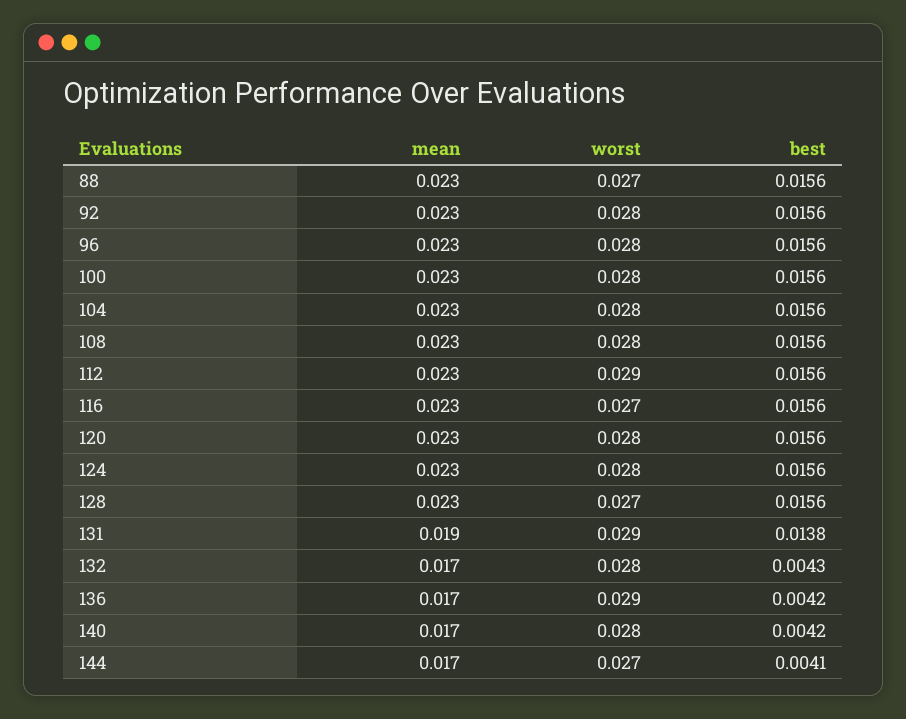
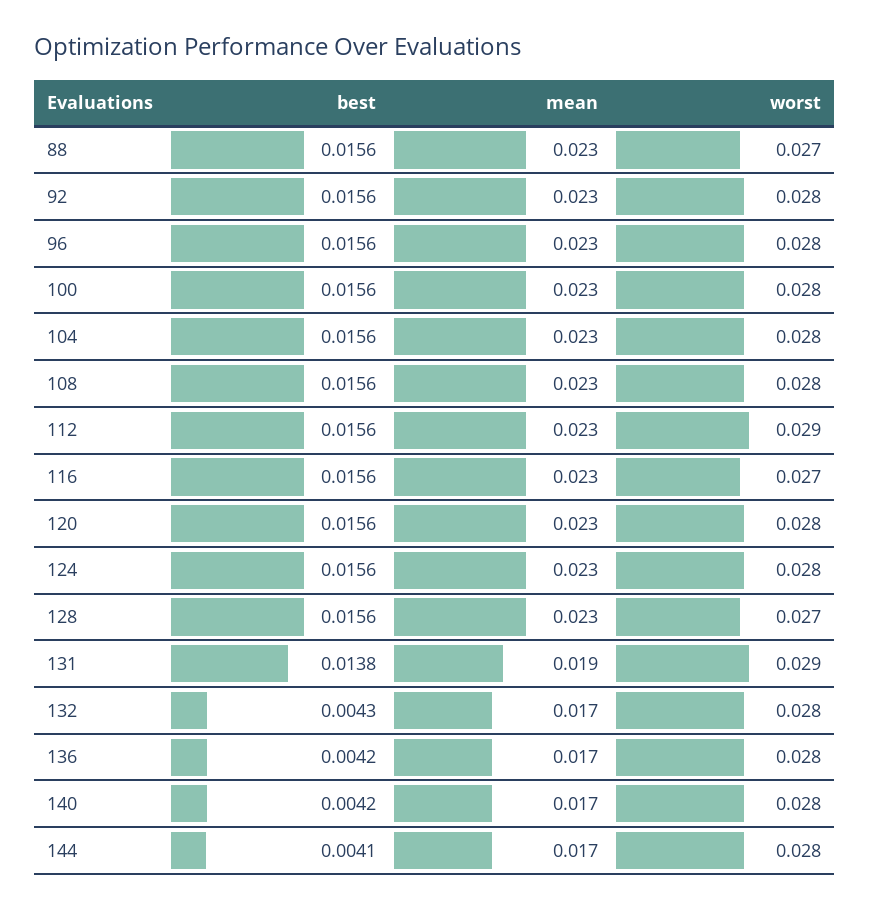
worst, 136: 0.029 -> 0.028
worst, 144: 0.027 -> 0.028

